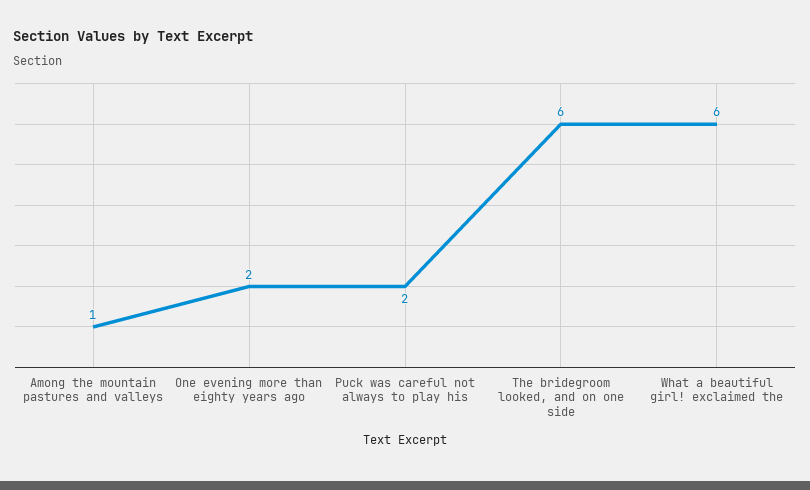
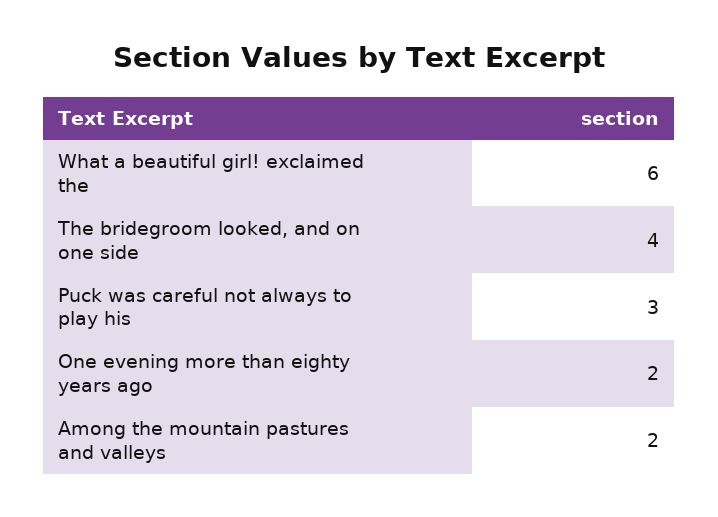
Among the mountain pastures and valleys: 1 -> 2
Puck was careful not always to play his: 2 -> 3
The bridegroom looked, and on one side: 6 -> 4

